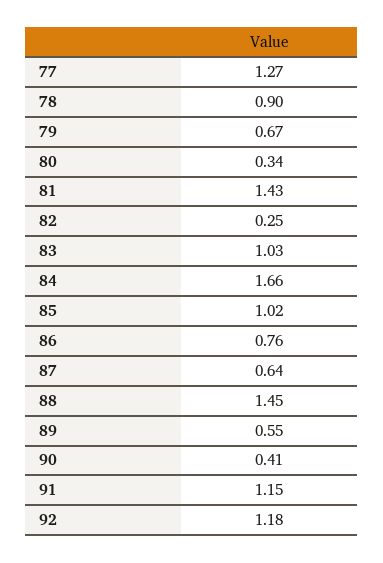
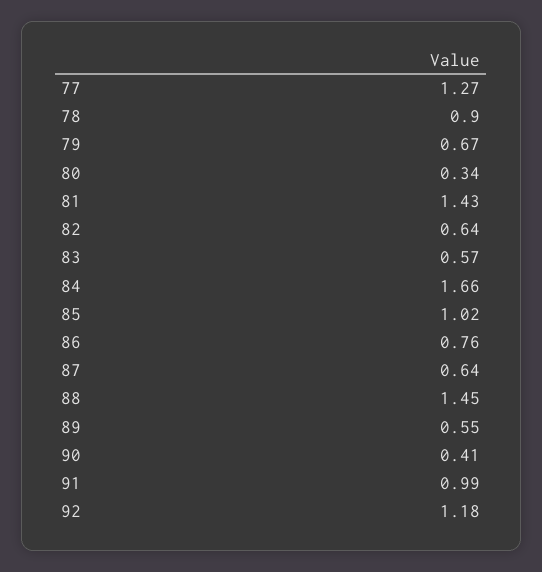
82: 0.25 -> 0.64
83: 1.03 -> 0.57
91: 1.15 -> 0.99

